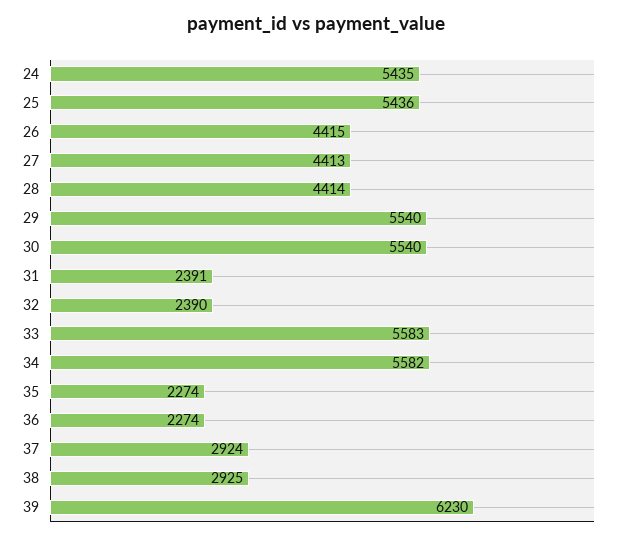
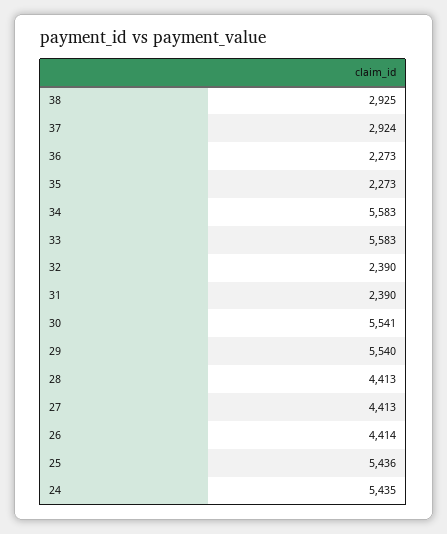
26: 4415 -> 4414
28: 4414 -> 4413
30: 5540 -> 5541
31: 2391 -> 2390
34: 5582 -> 5583
35: 2274 -> 2273
36: 2274 -> 2273
39: 6230 -> none

